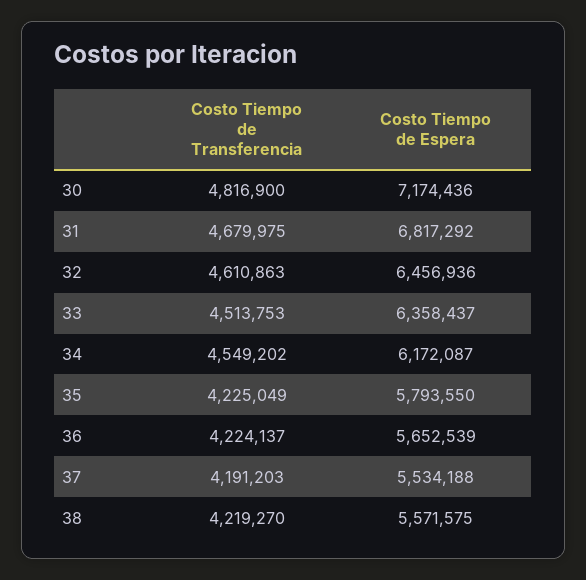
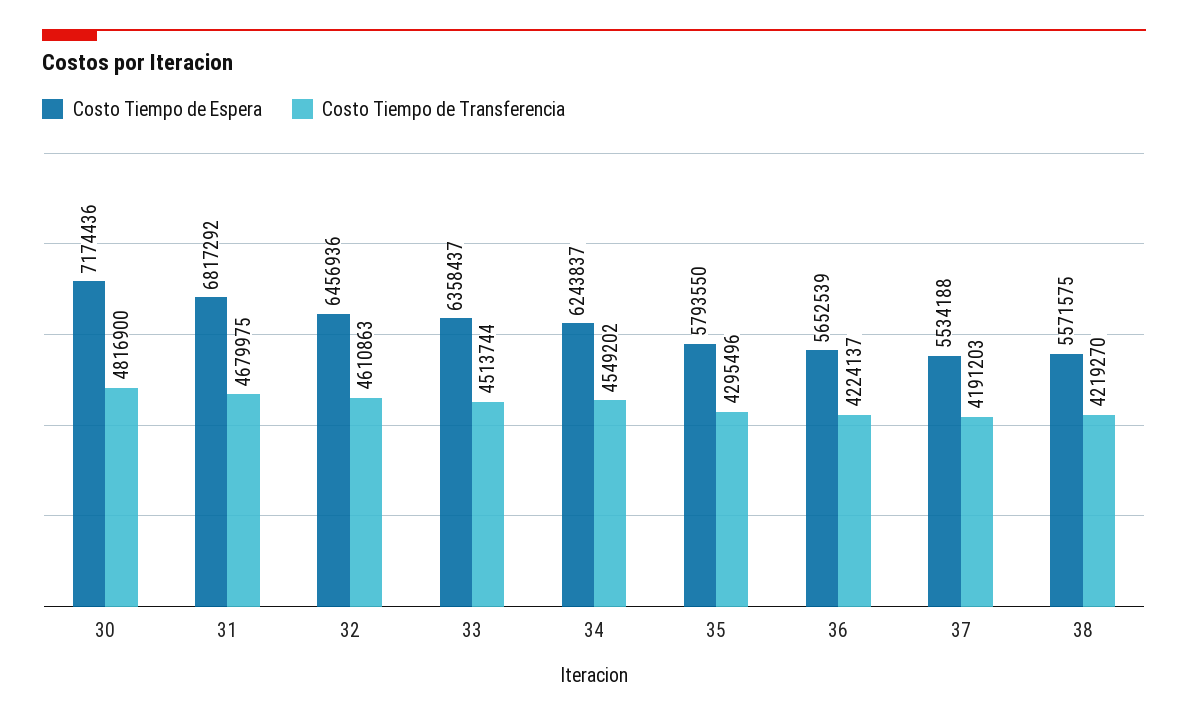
Costo Tiempo de Transferencia, 33: 4513753 -> 4513744
Costo Tiempo de Espera, 34: 6172087 -> 6243837
Costo Tiempo de Transferencia, 35: 4225049 -> 4295496

